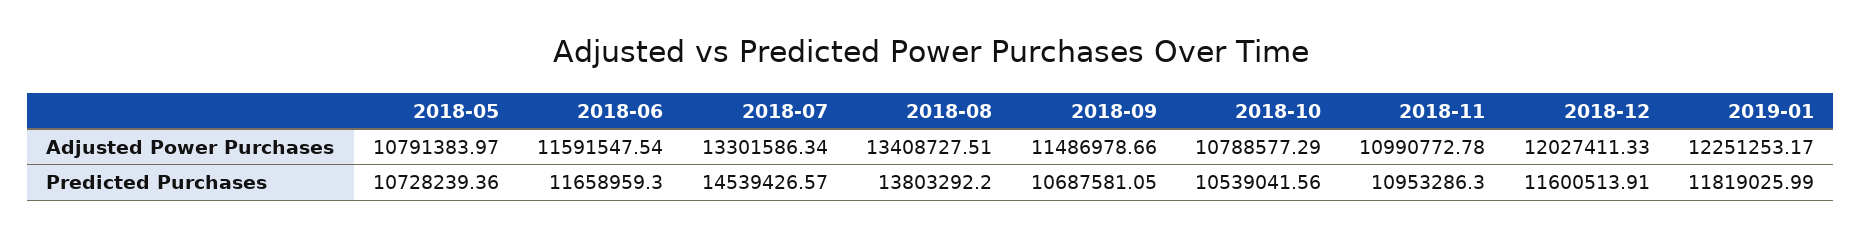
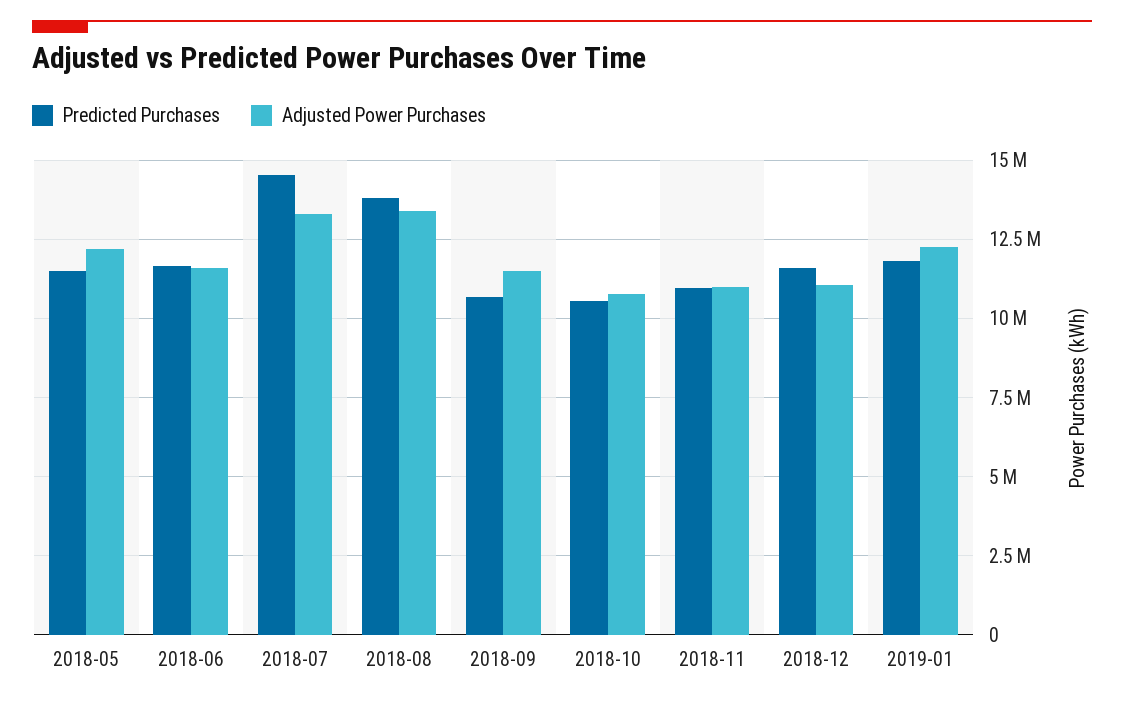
Adjusted Power Purchases, 2018-05: 10791383.97 -> 12250000
Adjusted Power Purchases, 2018-12: 12027411.33 -> 11000000
Predicted Purchases, 2018-05: 10728239.36 -> 11500000

